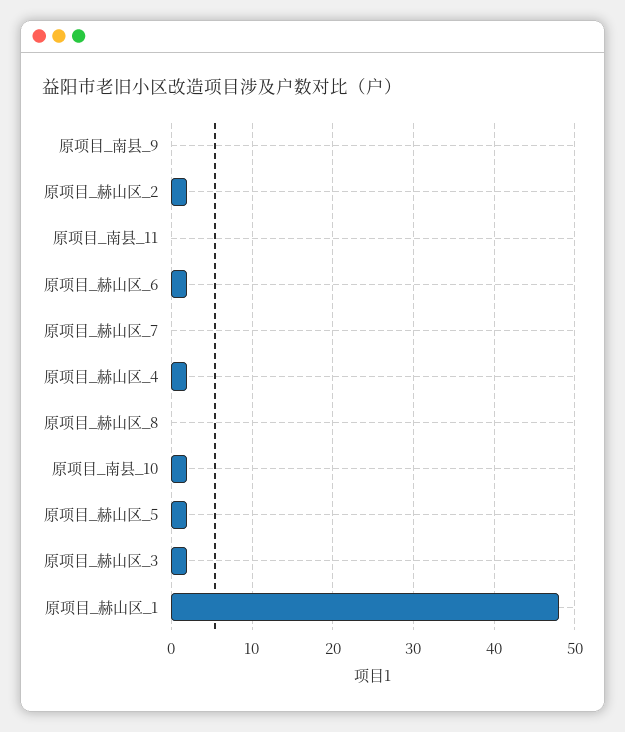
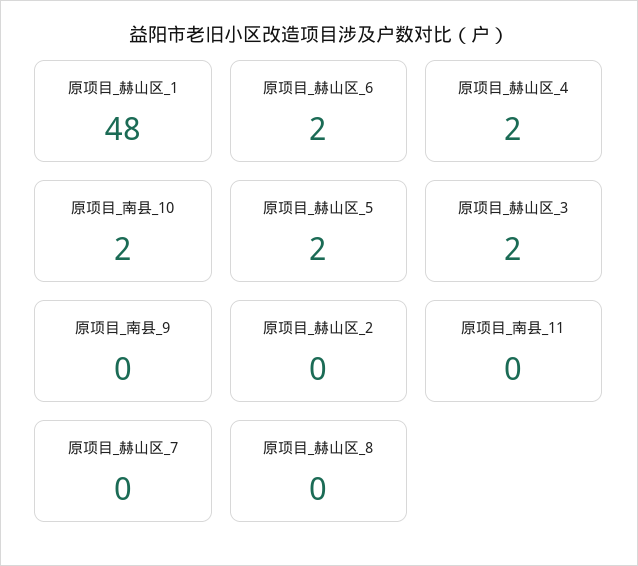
原项目_赫山区_2: 2 -> 0

